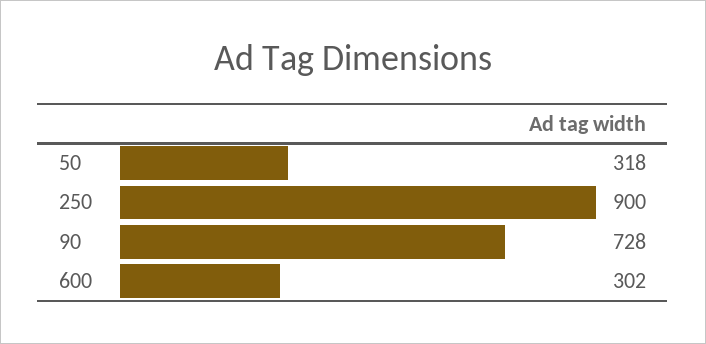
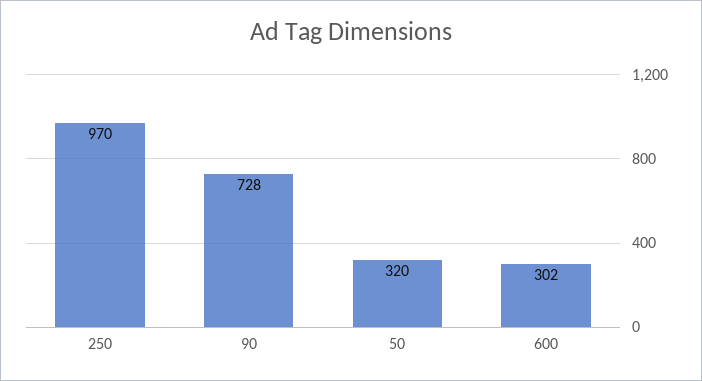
50: 318 -> 320
250: 900 -> 970

